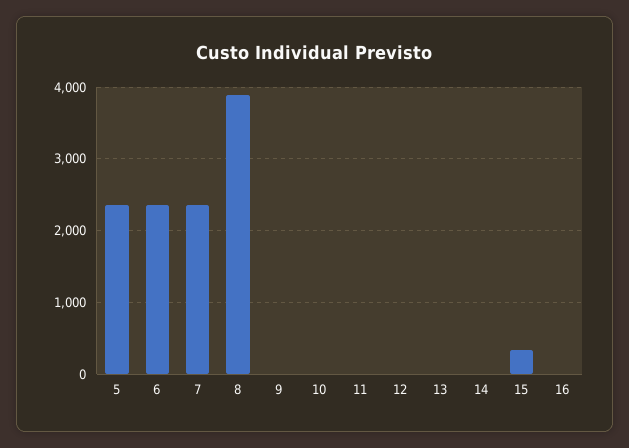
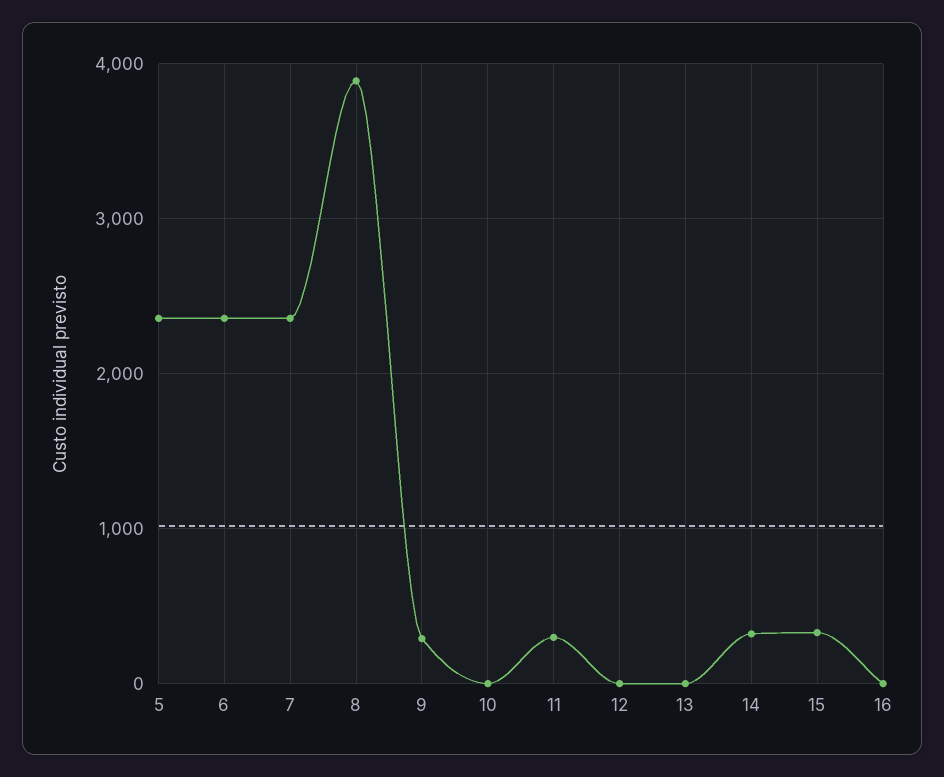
9: 0 -> 300
11: 0 -> 300
14: 0 -> 300

